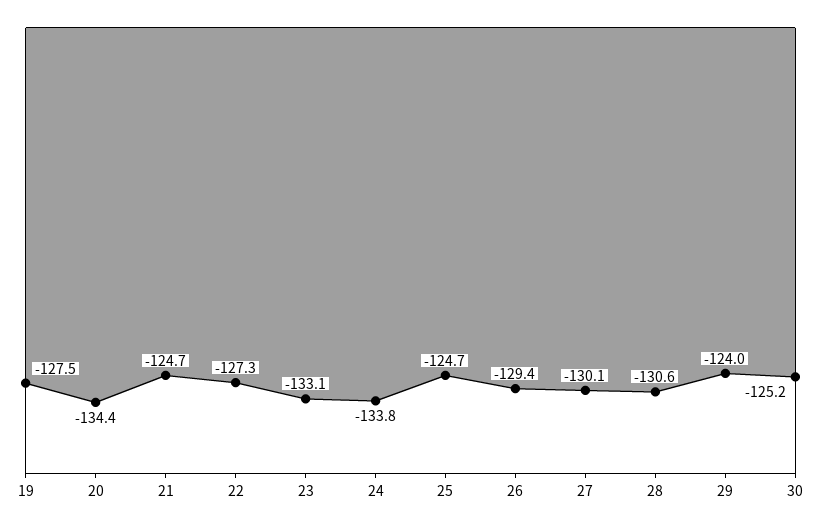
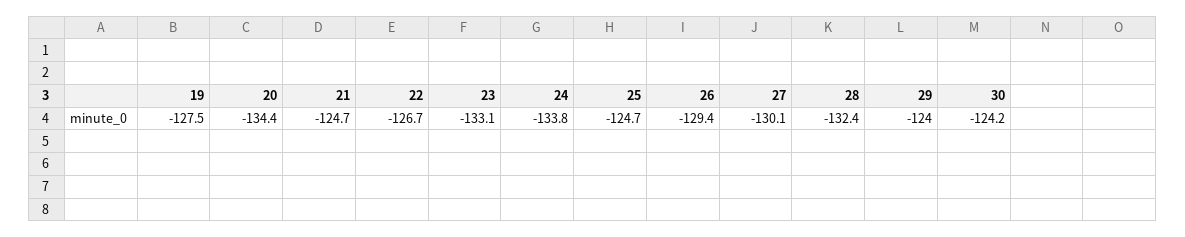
22: -127.3 -> -126.7
28: -130.6 -> -132.4
30: -125.2 -> -124.2

